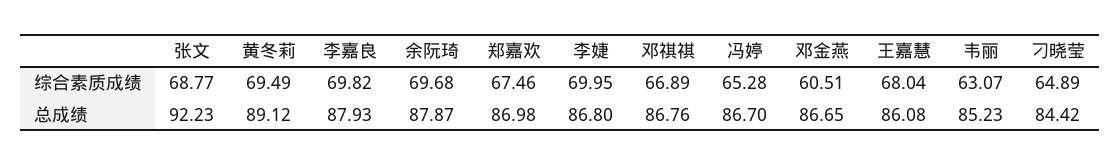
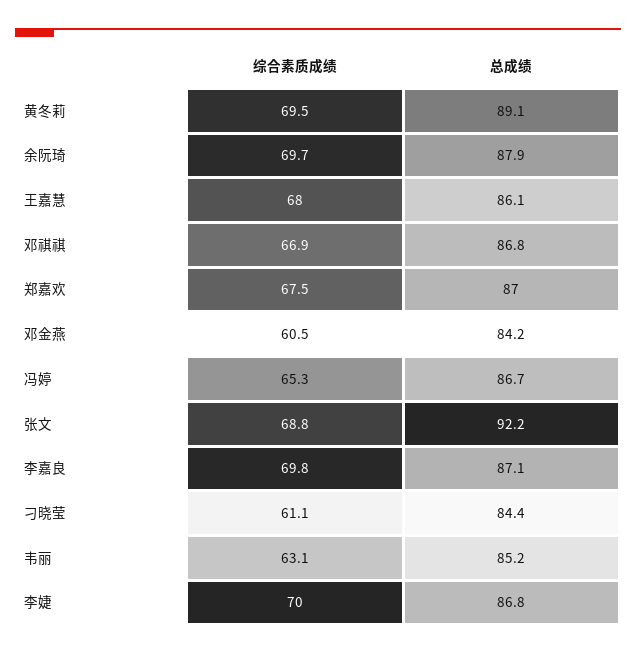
刁晓莹, 综合素质成绩: 64.89 -> 61.1
李嘉良, 总成绩: 87.93 -> 87.1
邓金燕, 总成绩: 86.65 -> 84.2

